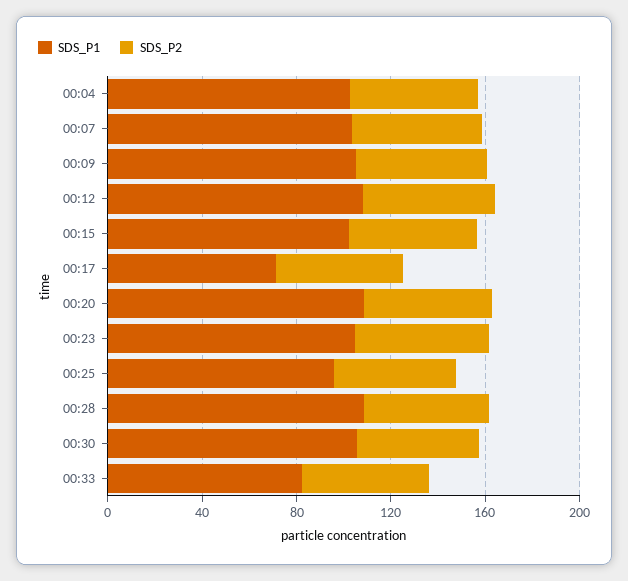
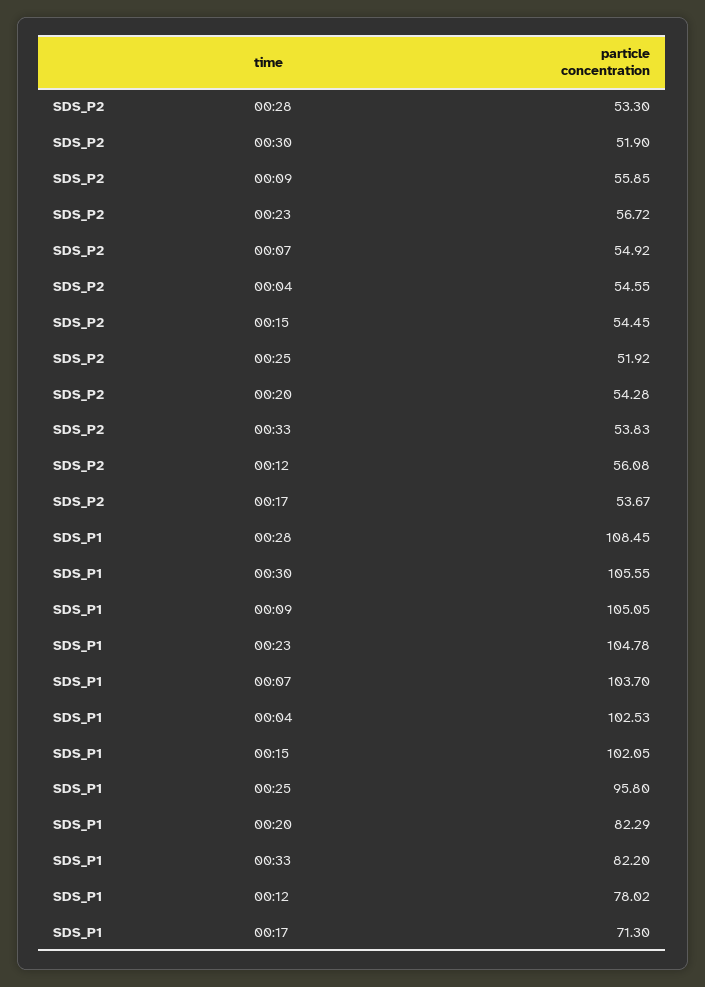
SDS_P1, 00:12: 110 -> 78.02
SDS_P1, 00:20: 110 -> 82.29

